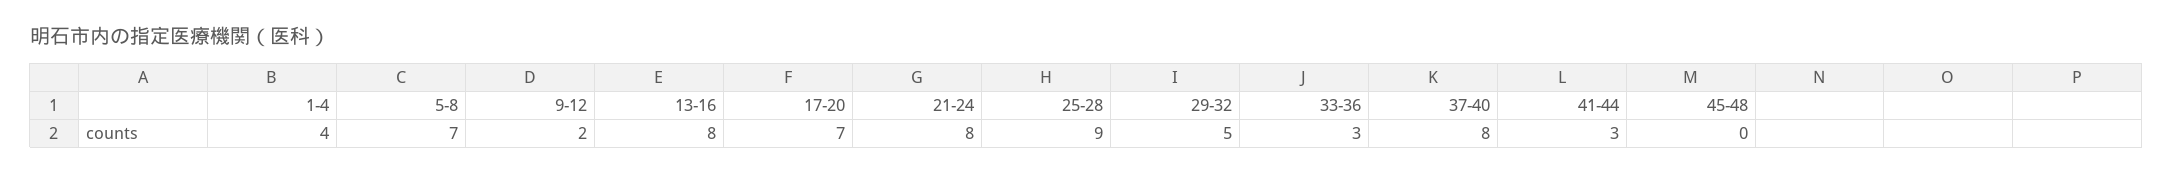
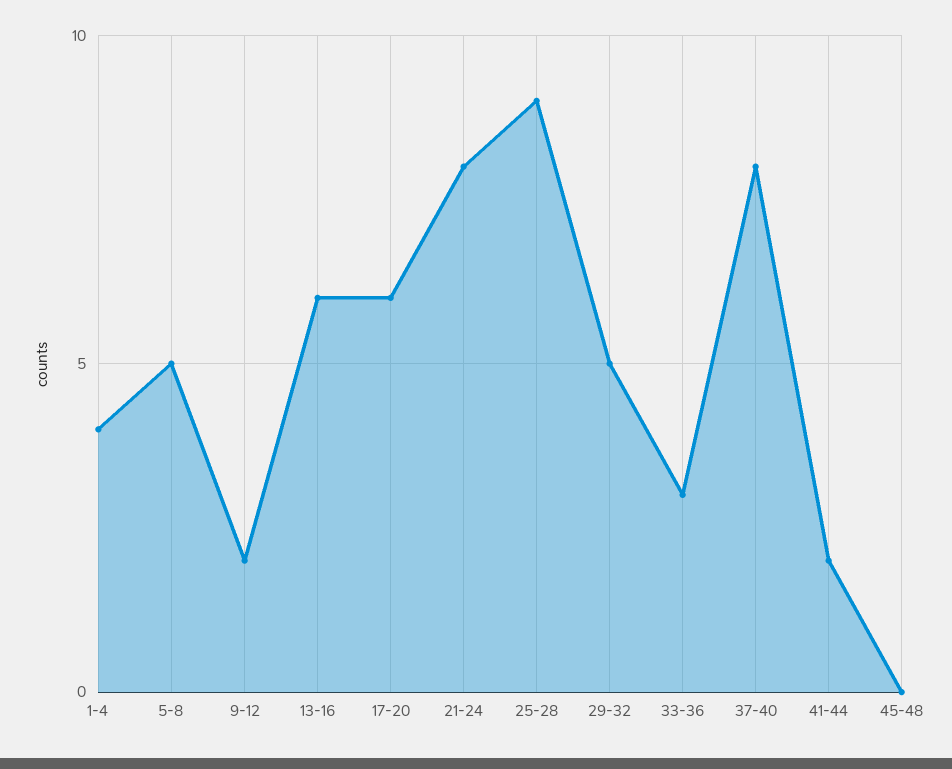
5-8: 7 -> 5
13-16: 8 -> 6
17-20: 7 -> 6
41-44: 3 -> 2

